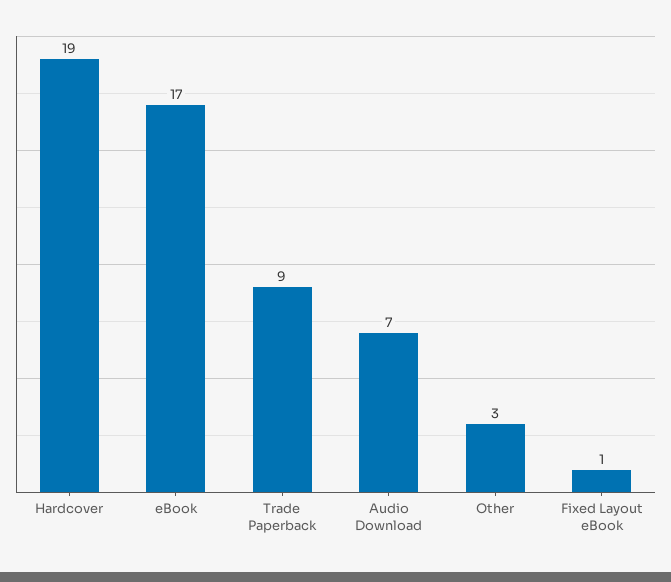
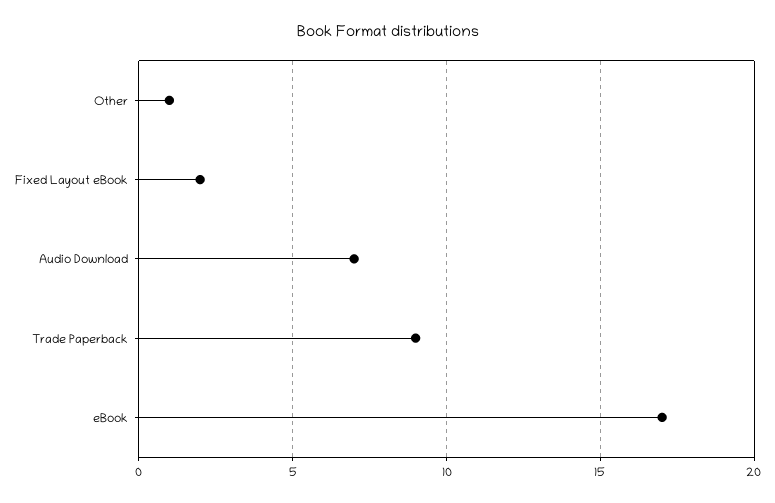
Hardcover: 19 -> none
Other: 3 -> 1
Fixed Layout eBook: 1 -> 2

